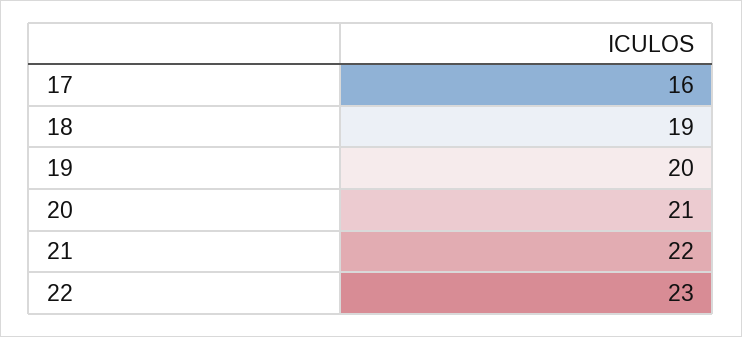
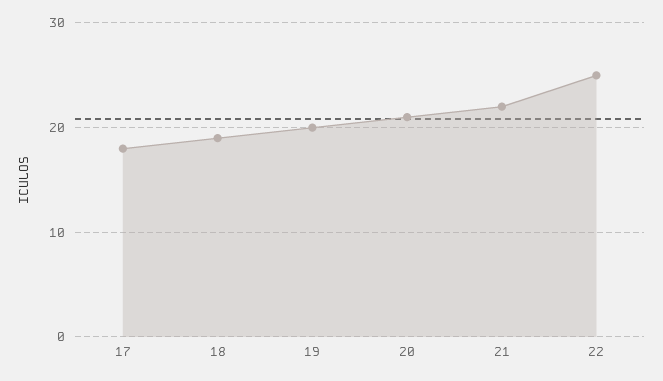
17: 16 -> 18
22: 23 -> 25

